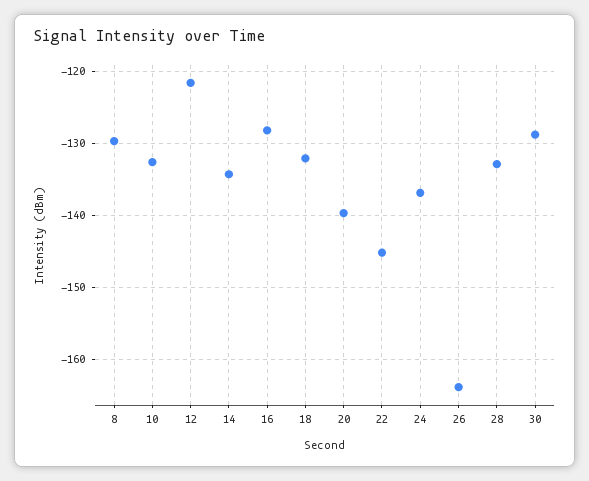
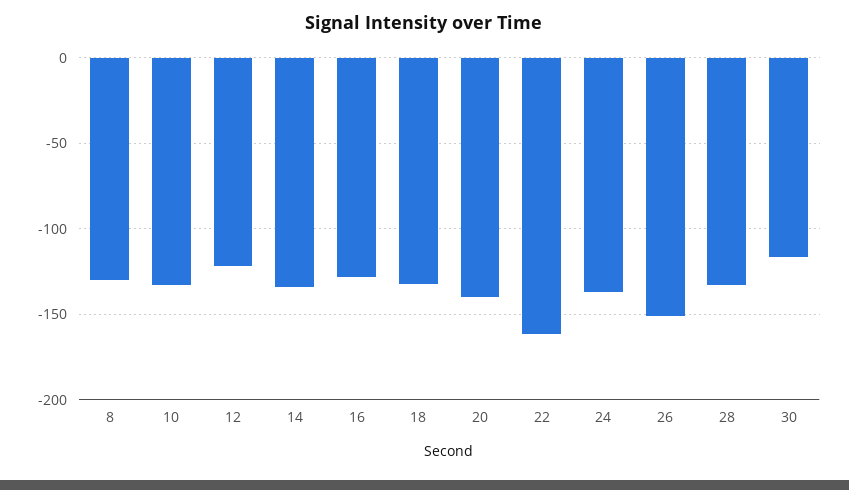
22: -145 -> -160
26: -164 -> -150
30: -129 -> -115

